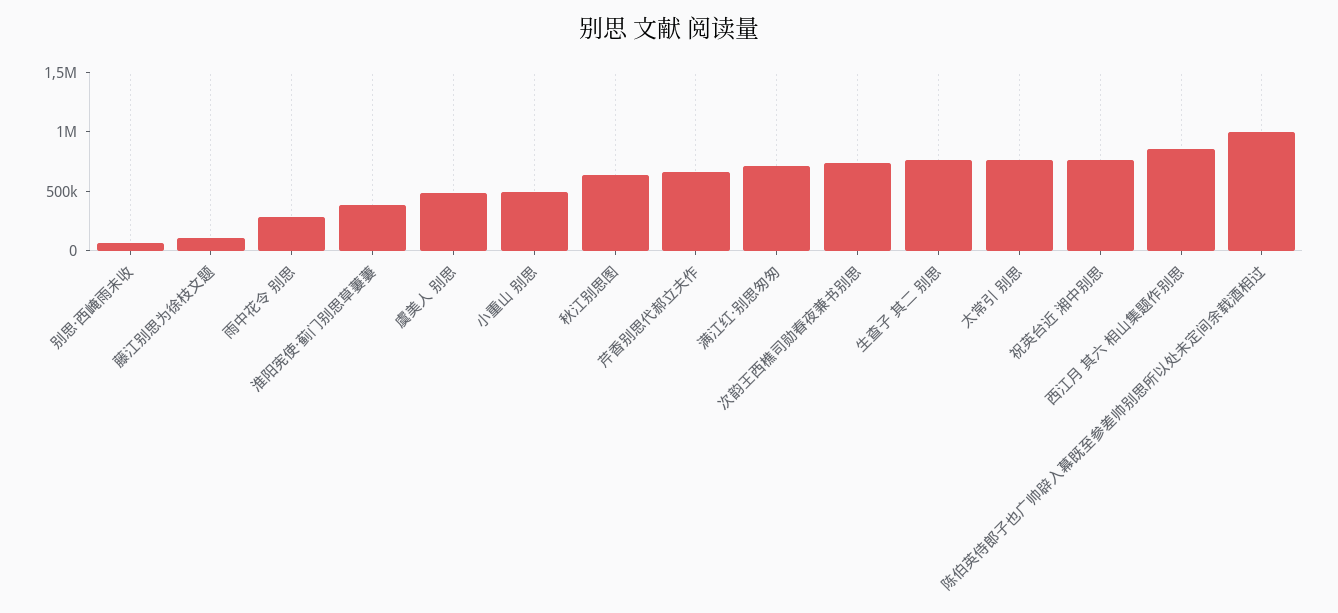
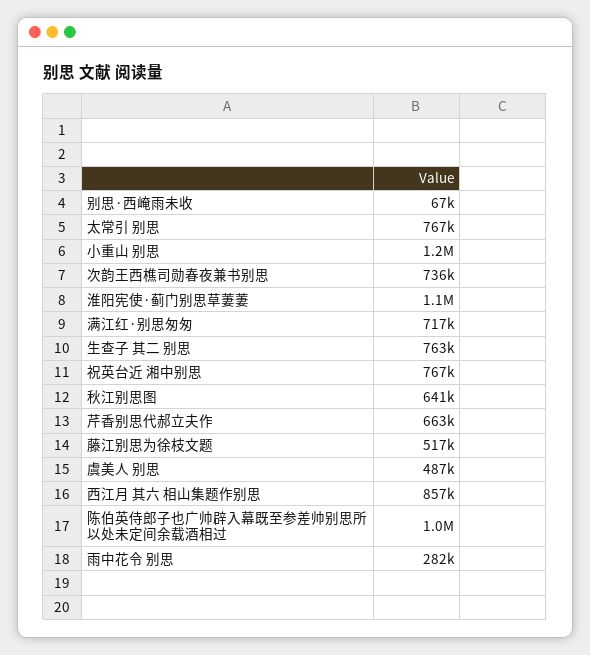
藤江别思为徐枝文题: 100000 -> 517000
淮阳宪使·蓟门别思草萋萋: 400000 -> 1100000
小重山 别思: 500000 -> 1200000

